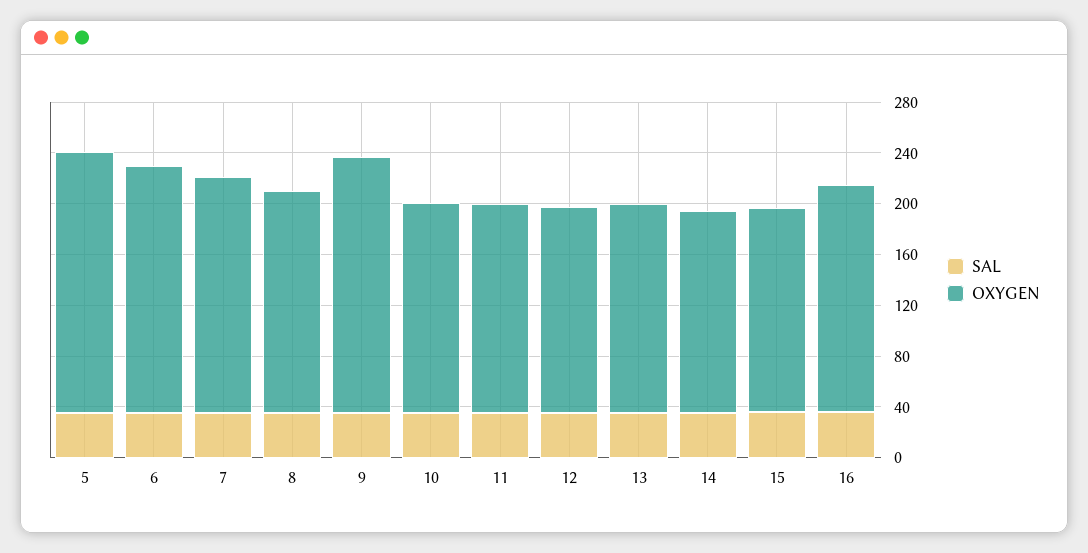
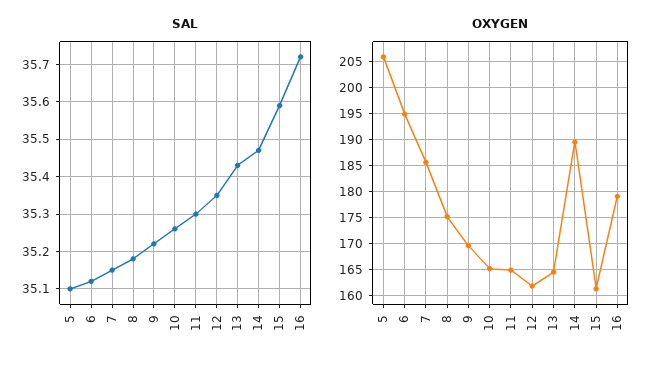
OXYGEN, 9: 200 -> 170
OXYGEN, 14: 160 -> 190

